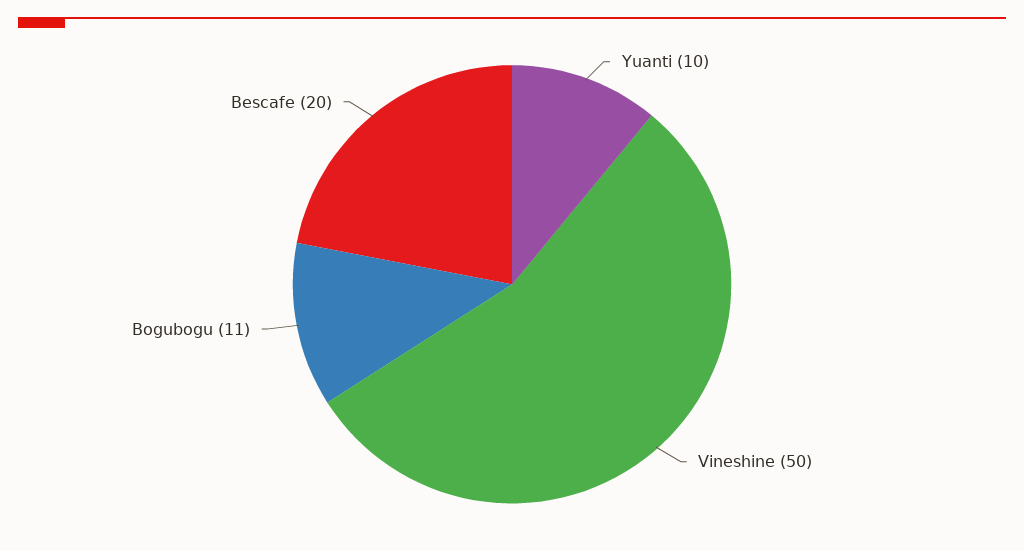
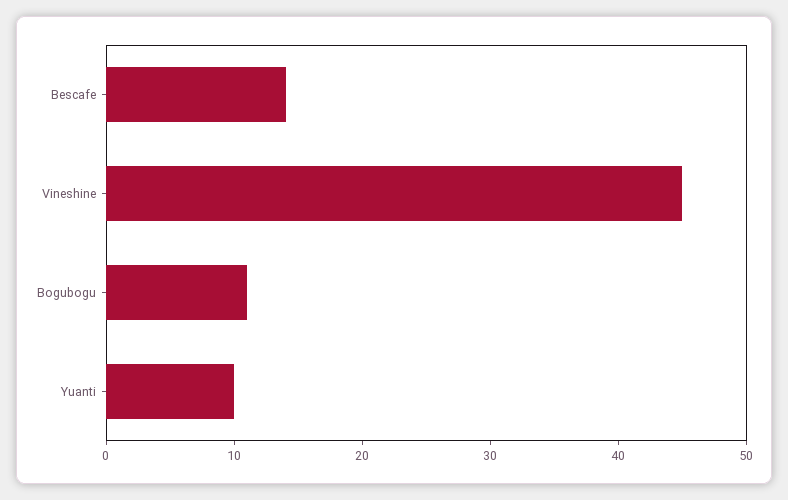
Vineshine: 50 -> 45
Bescafe: 20 -> 14

